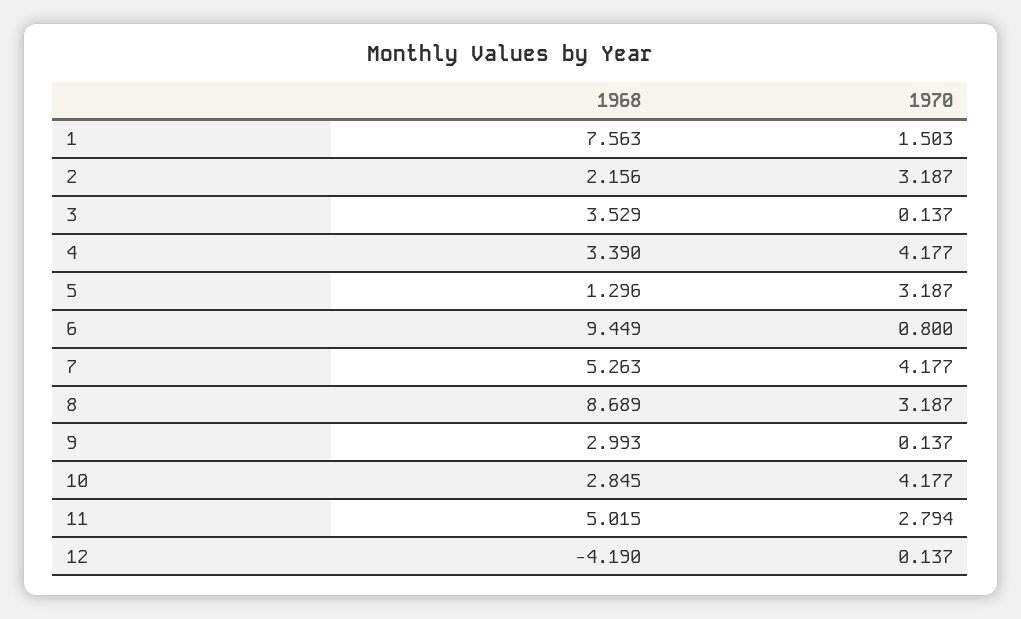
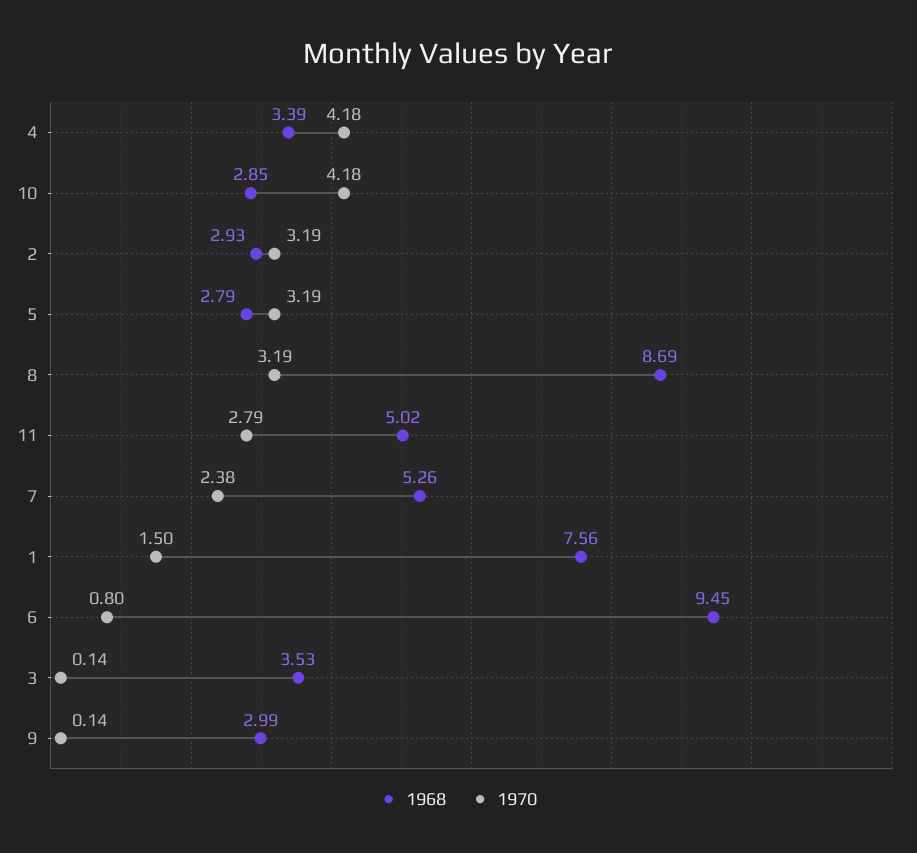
1968, 2: 2.156 -> 2.93
1968, 5: 1.296 -> 2.79
1970, 7: 4.177 -> 2.38
1968, 12: -4.19 -> none
1970, 12: 0.137 -> none

